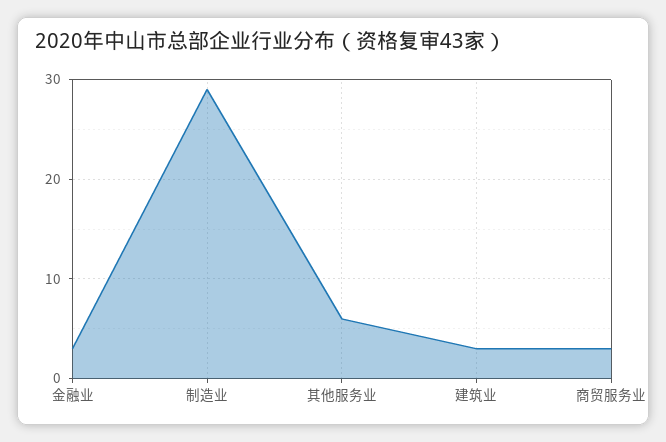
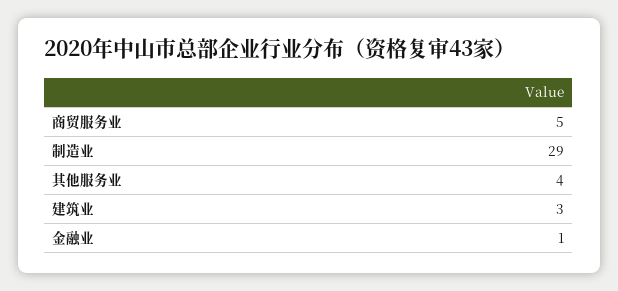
金融业: 3 -> 1
其他服务业: 6 -> 4
商贸服务业: 3 -> 5

